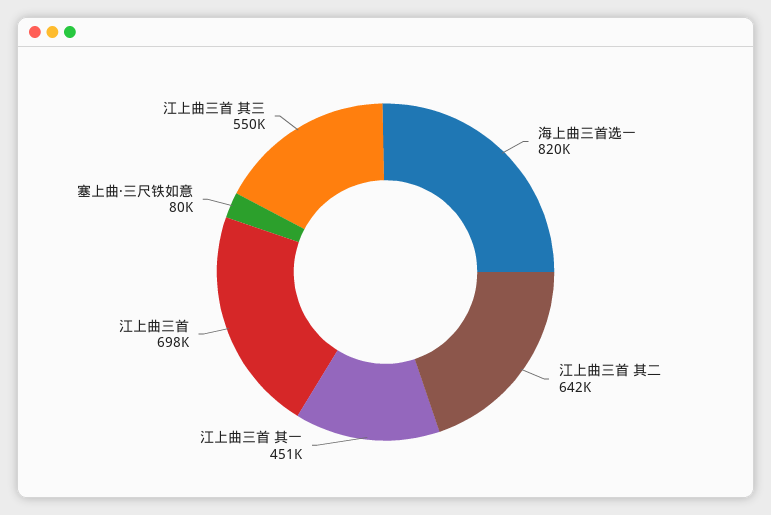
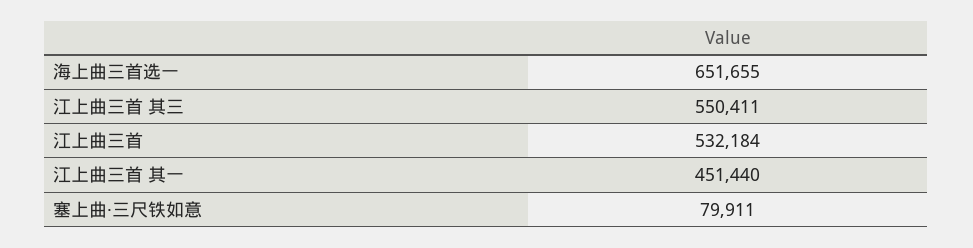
海上曲三首选一: 820000 -> 651655
江上曲三首 其二: 642000 -> none
江上曲三首: 698000 -> 532184

